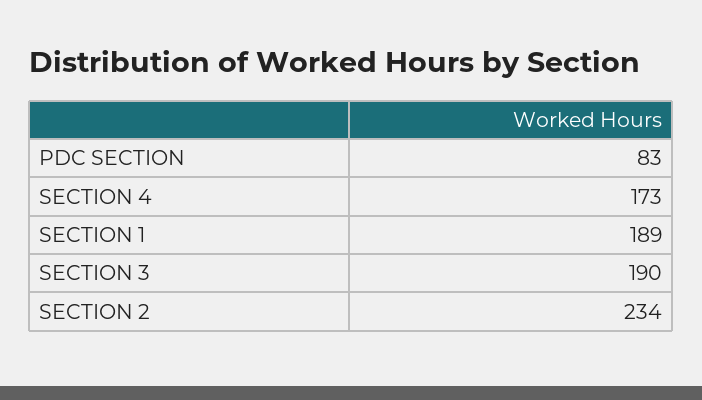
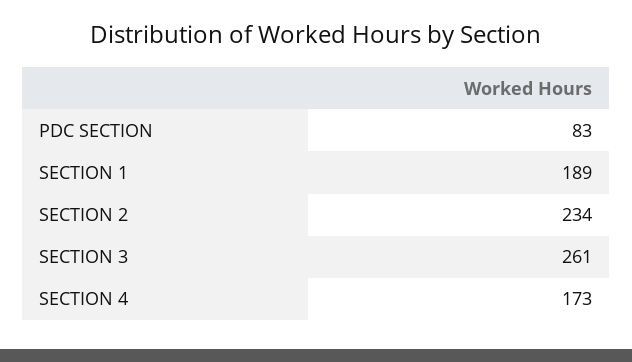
SECTION 3: 190 -> 261

